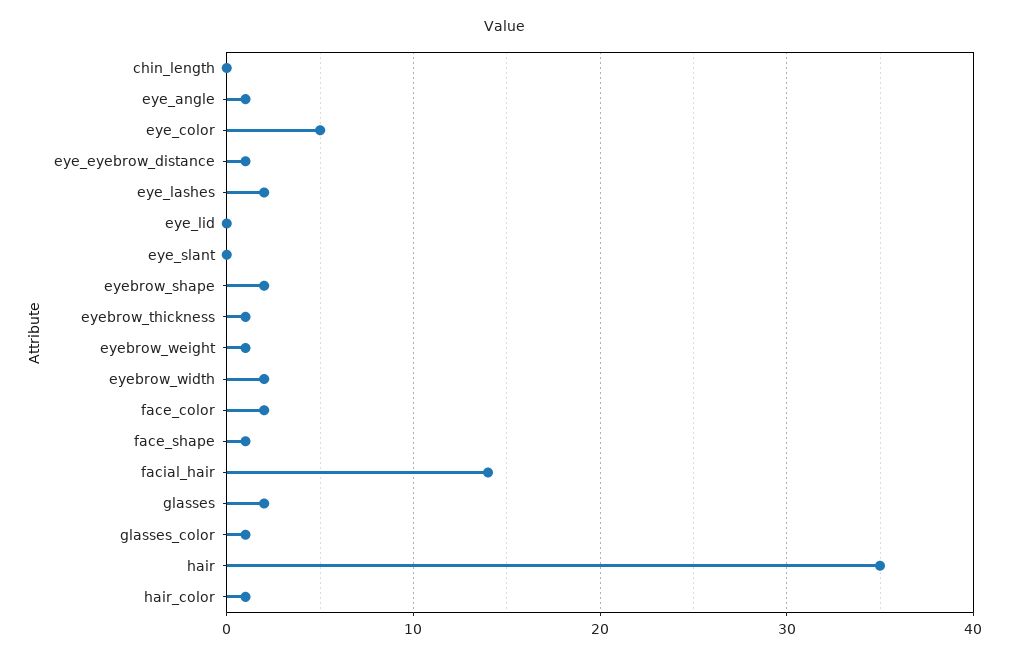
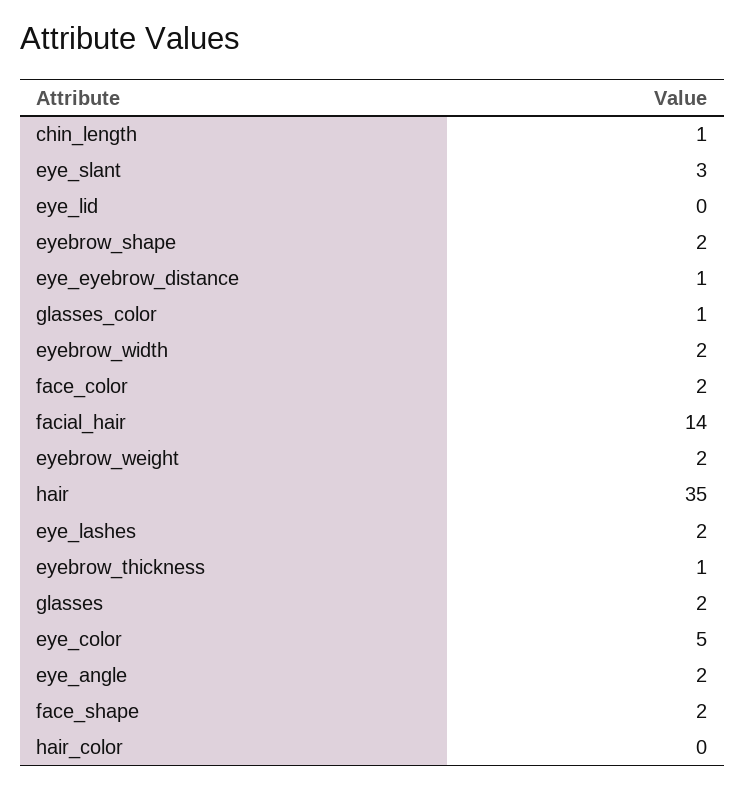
chin_length: 0 -> 1
eye_angle: 1 -> 2
eye_slant: 0 -> 3
eyebrow_weight: 1 -> 2
face_shape: 1 -> 2
hair_color: 1 -> 0

